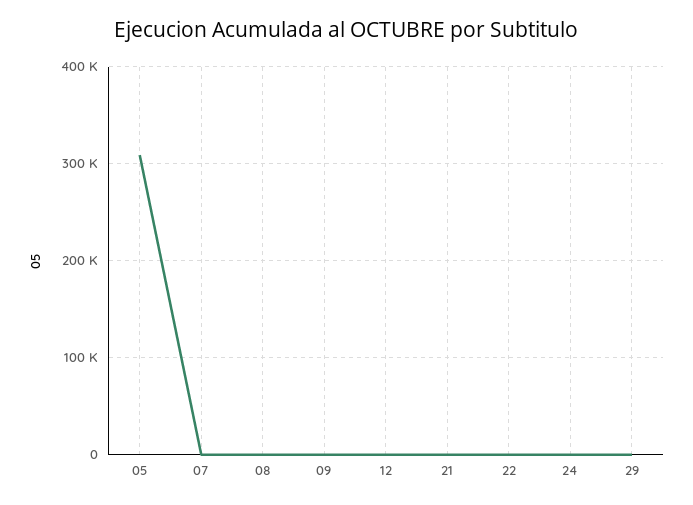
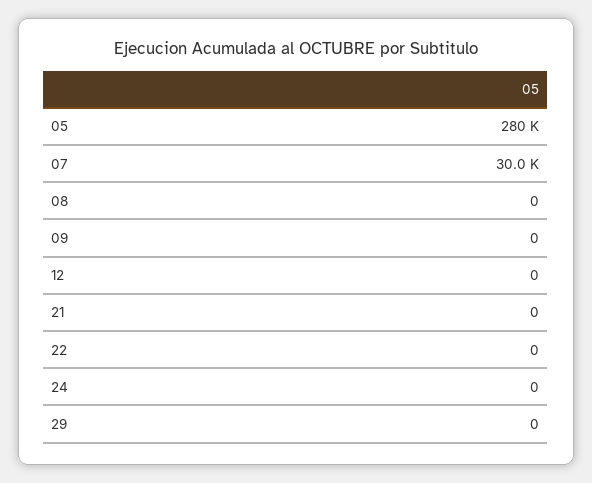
05: 310000 -> 280000
07: 0 -> 30000

